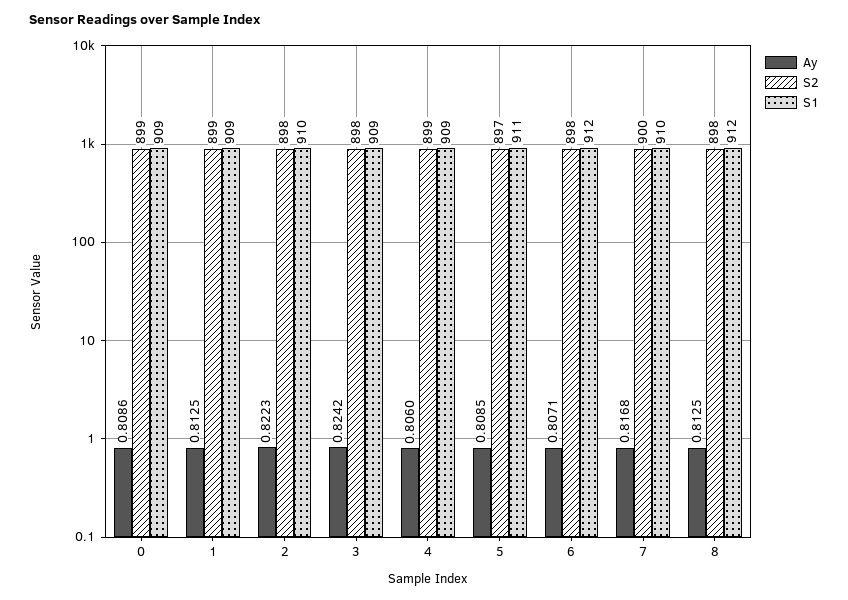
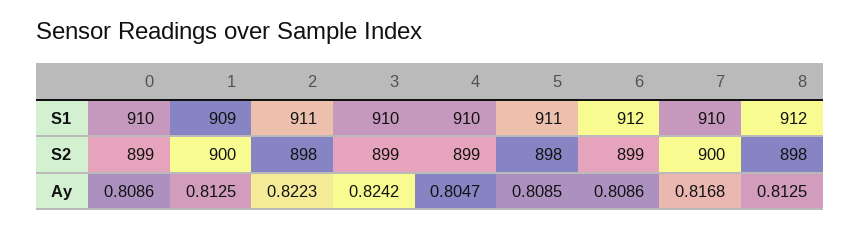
S1, 0: 909 -> 910
S2, 1: 899 -> 900
S1, 2: 910 -> 911
S2, 3: 898 -> 899
S1, 3: 909 -> 910
Ay, 4: 0.806 -> 0.8047
S1, 4: 909 -> 910
S2, 5: 897 -> 898
Ay, 6: 0.8071 -> 0.8086
S2, 6: 898 -> 899

